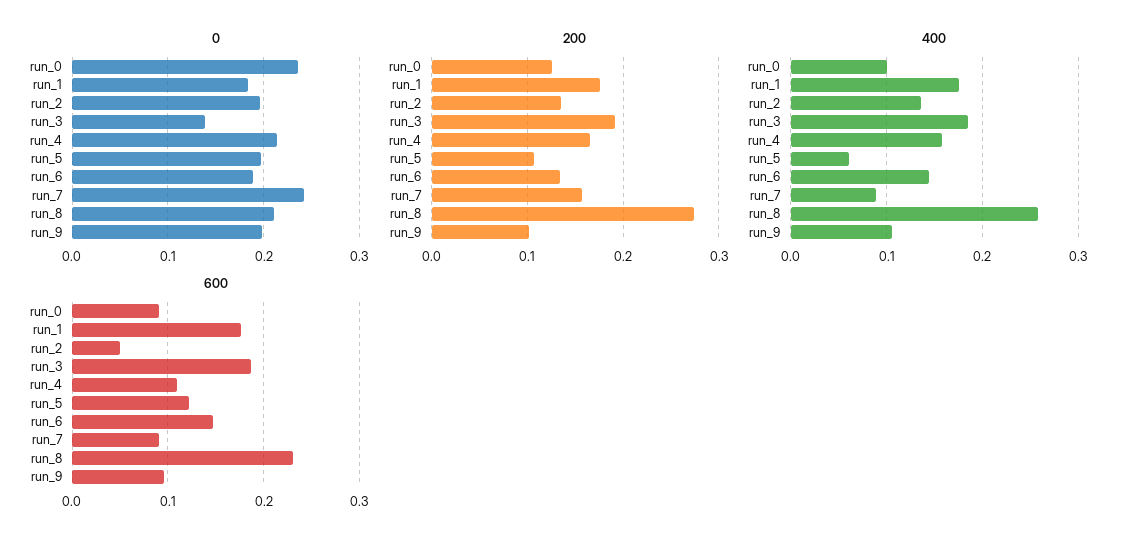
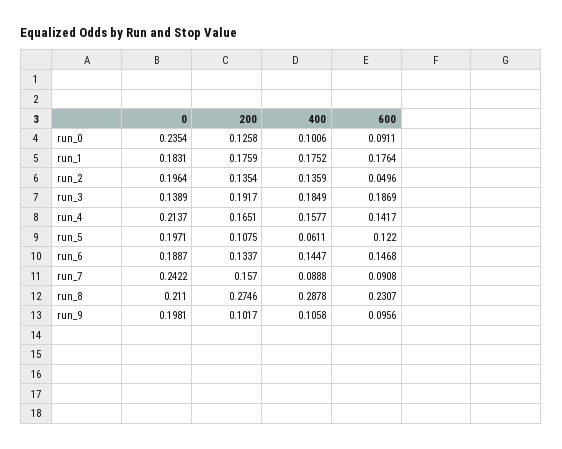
400, run_8: 0.26 -> 0.2878
600, run_4: 0.11 -> 0.1417

